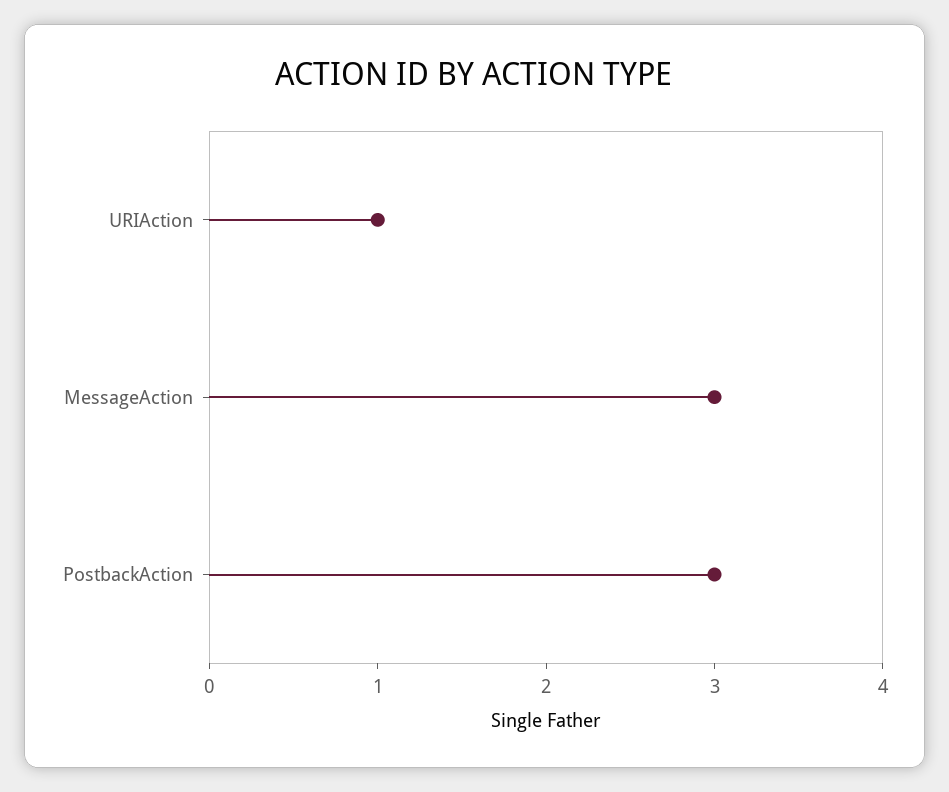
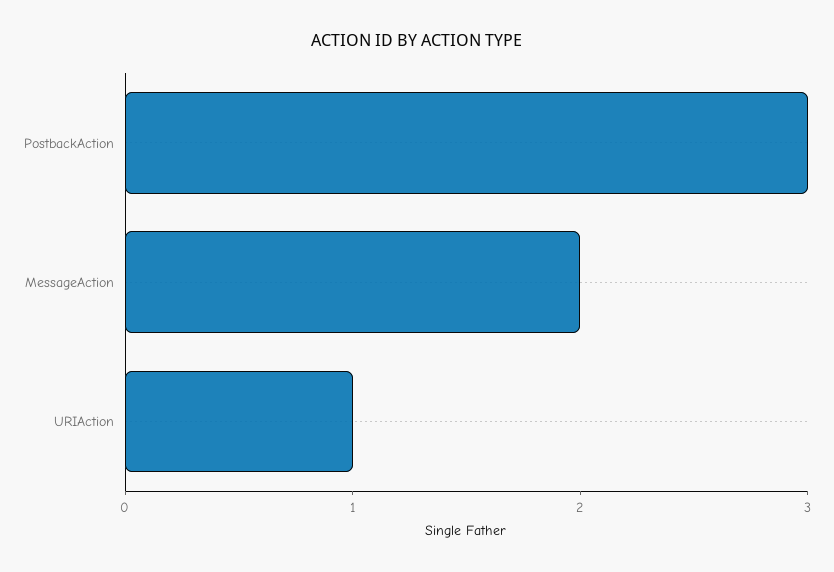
MessageAction: 3 -> 2

